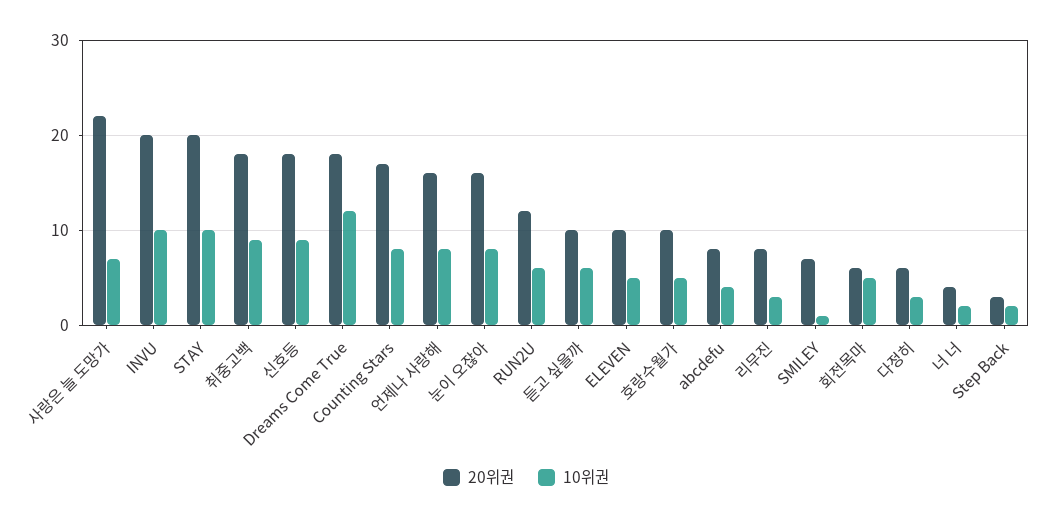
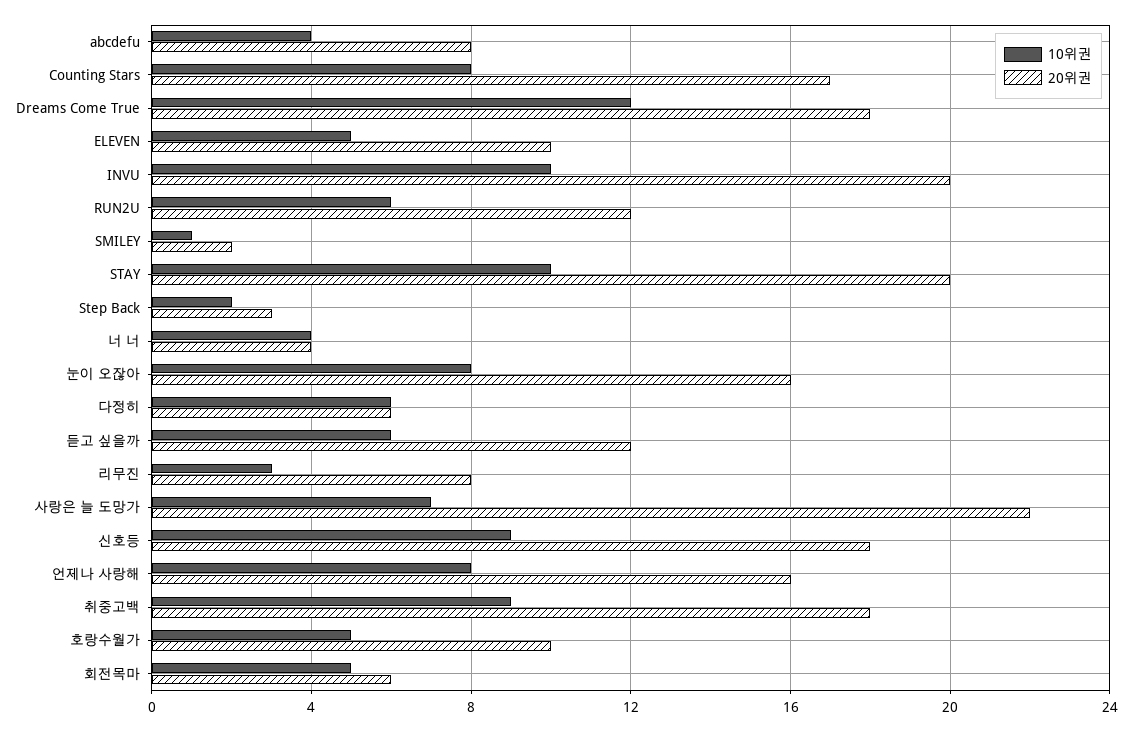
20위권, 듣고 싶을까: 10 -> 12
20위권, SMILEY: 7 -> 2
10위권, 다정히: 3 -> 6
10위권, 너 너: 2 -> 4

